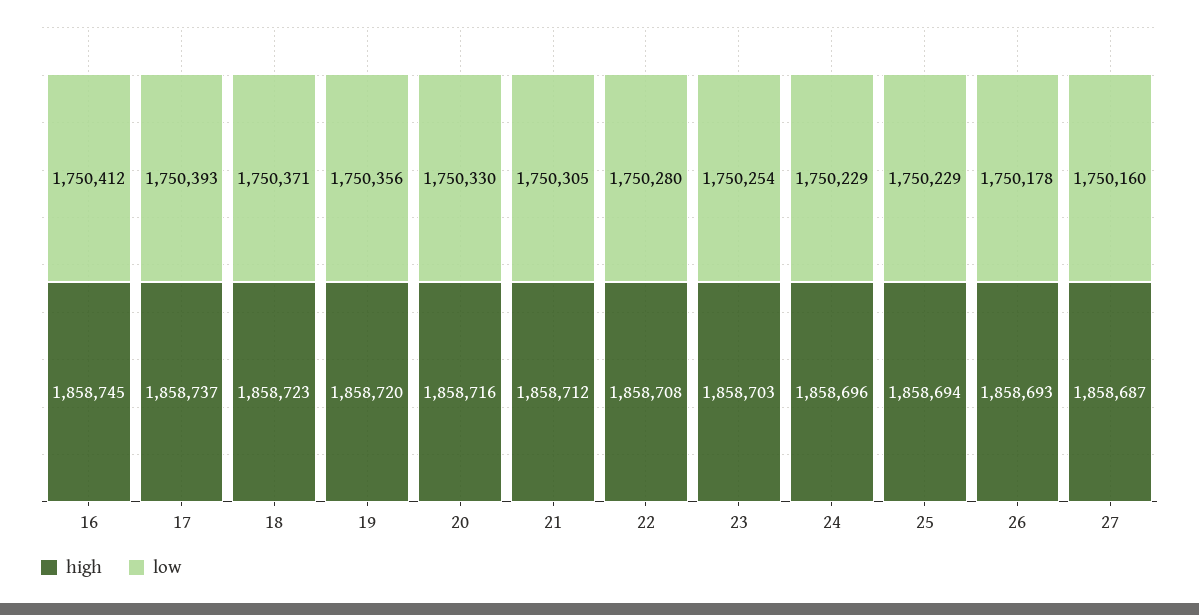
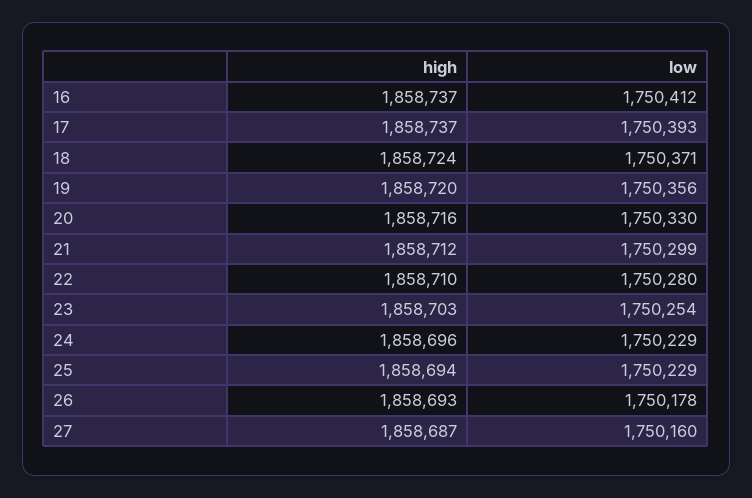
high, 16: 1858745 -> 1858737
high, 18: 1858723 -> 1858724
low, 21: 1750305 -> 1750299
high, 22: 1858708 -> 1858710

